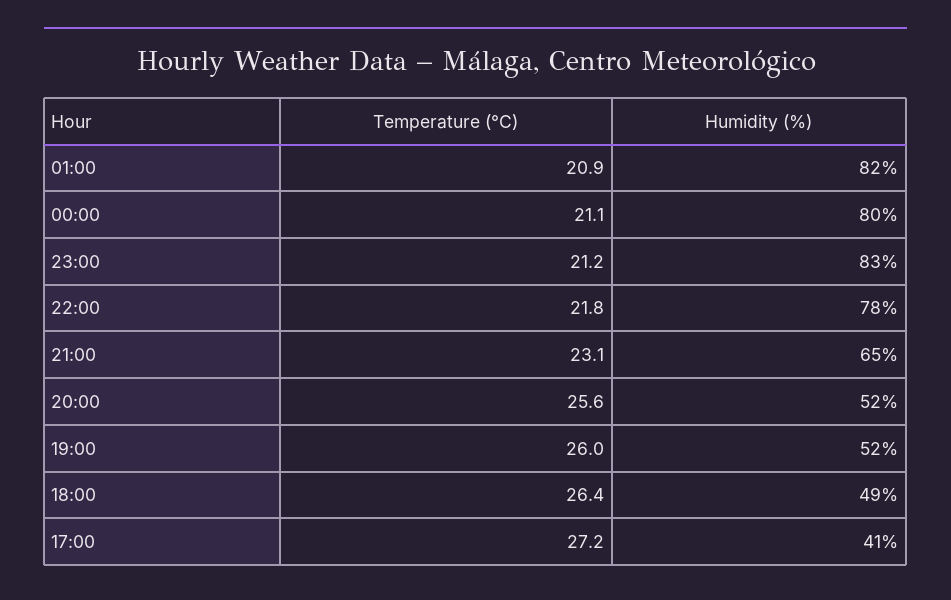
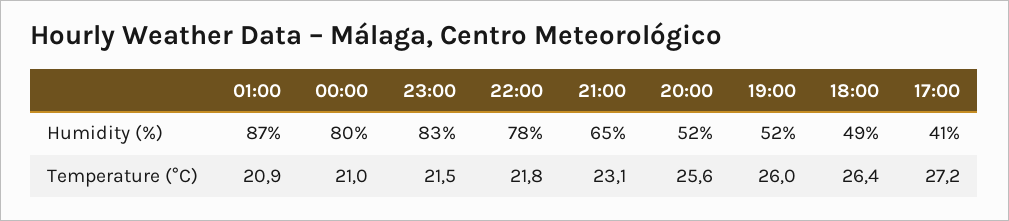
Humidity (%), 01:00: 82 -> 87
Temperature (°C), 00:00: 21.1 -> 21
Temperature (°C), 23:00: 21.2 -> 21.5

